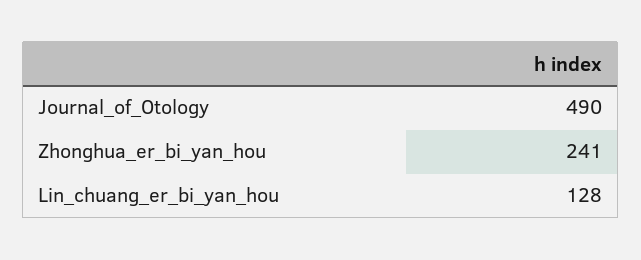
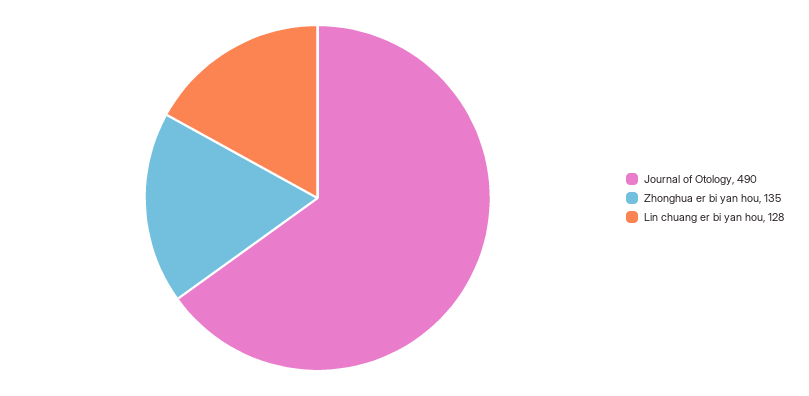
Zhonghua_er_bi_yan_hou: 241 -> 135

